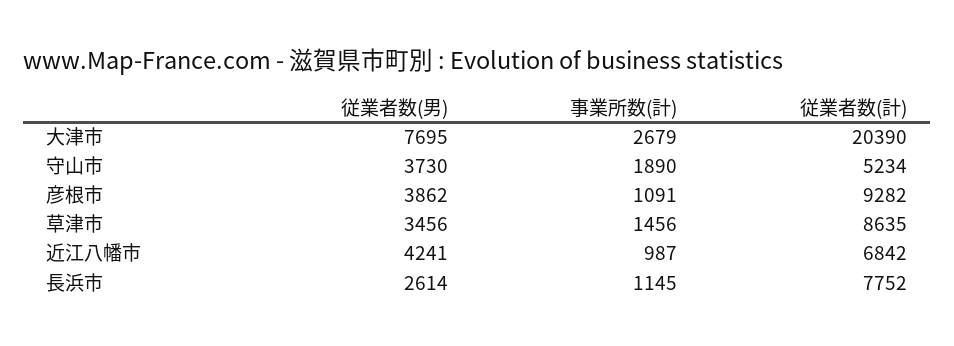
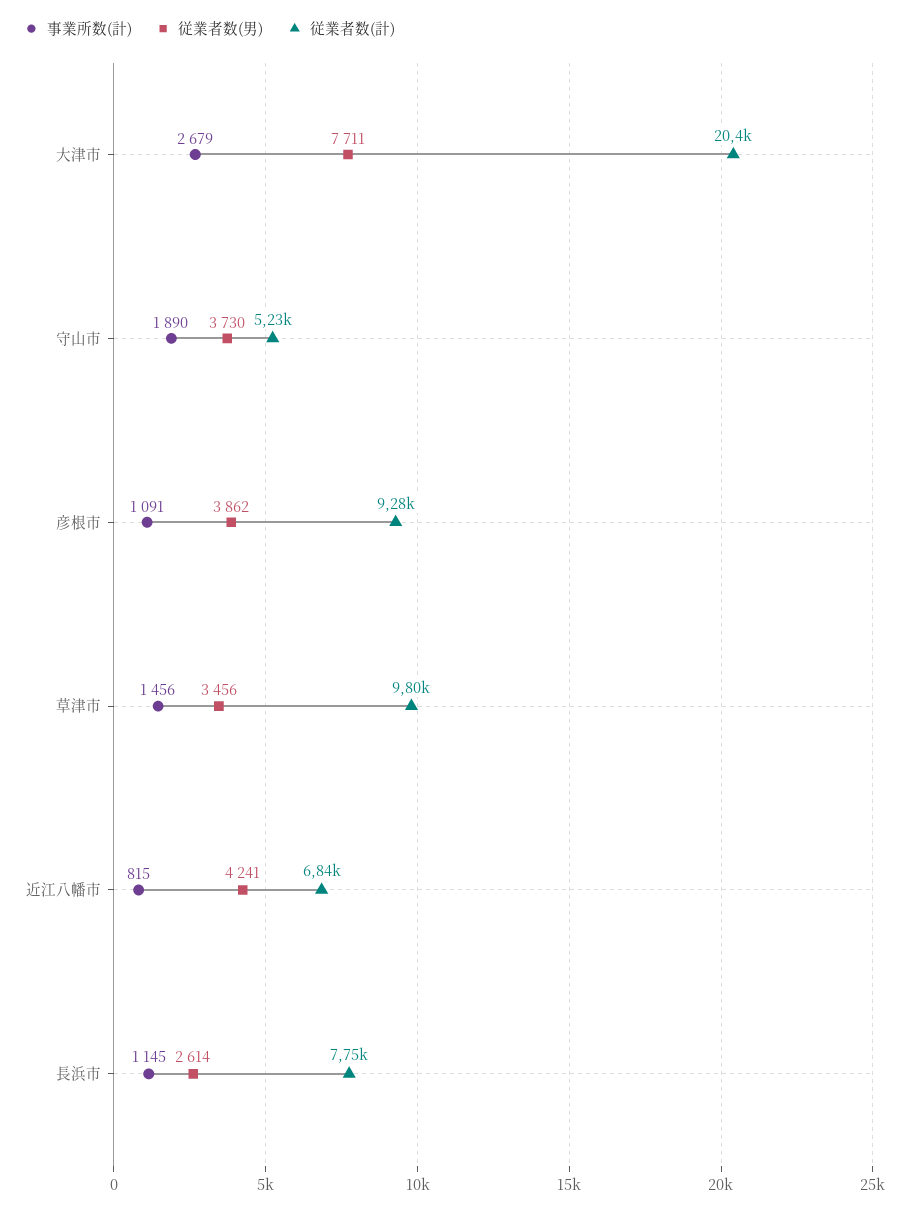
従業者数(男), 大津市: 7695 -> 7711
従業者数(計), 草津市: 8635 -> 9800
事業所数(計), 近江八幡市: 987 -> 815

